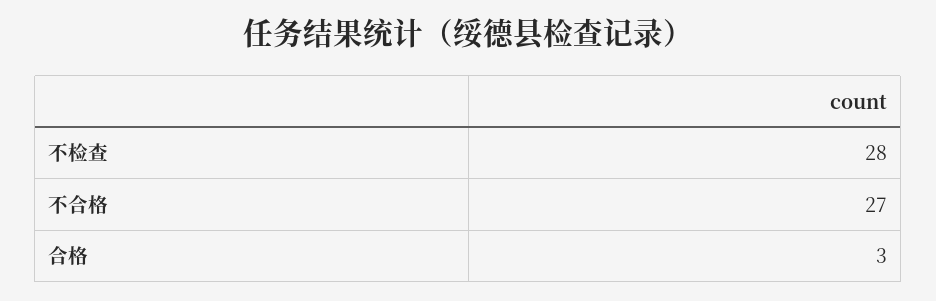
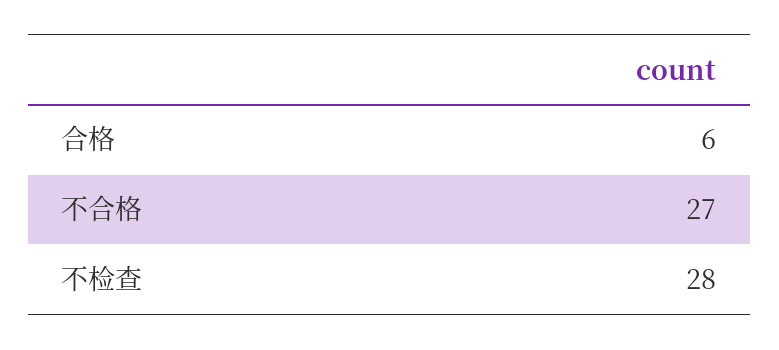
合格: 3 -> 6

